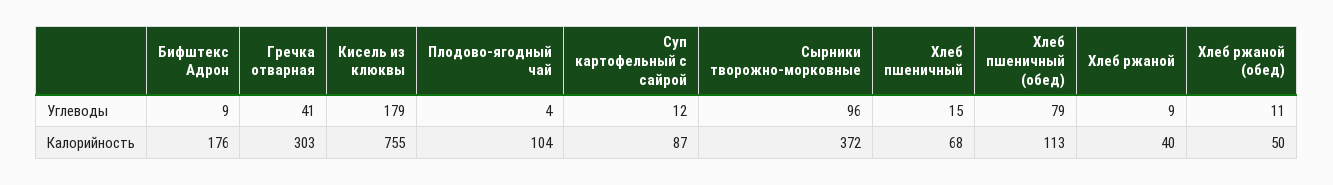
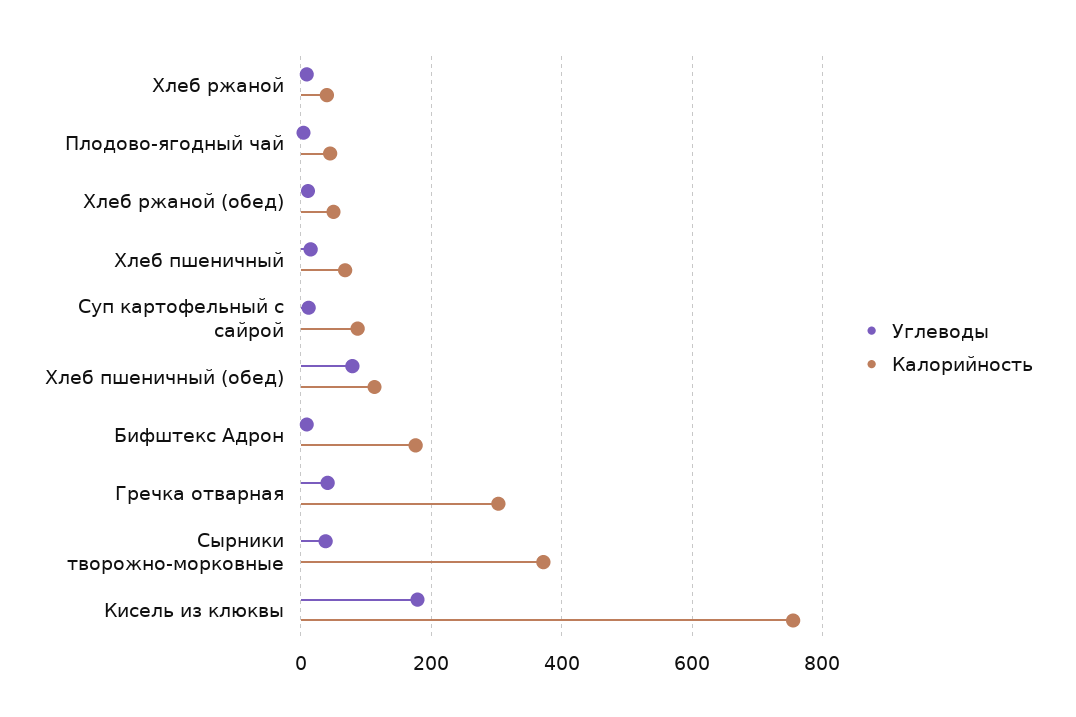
Углеводы, Сырники творожно-морковные: 96 -> 40
Калорийность, Плодово-ягодный чай: 104 -> 40

